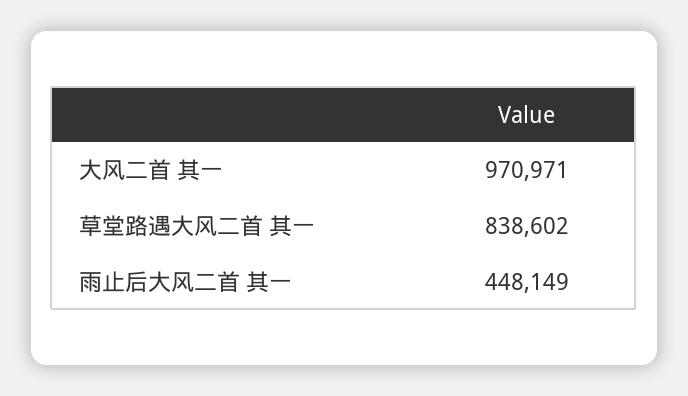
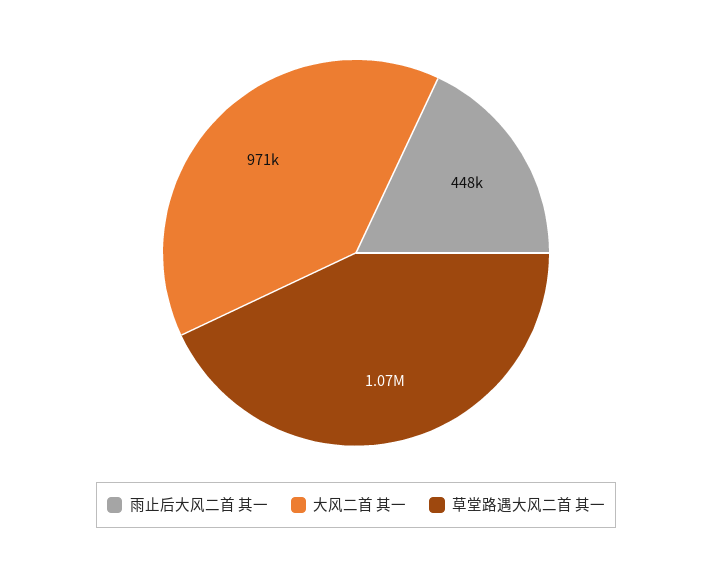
草堂路遇大风二首 其一: 838602 -> 1070000

